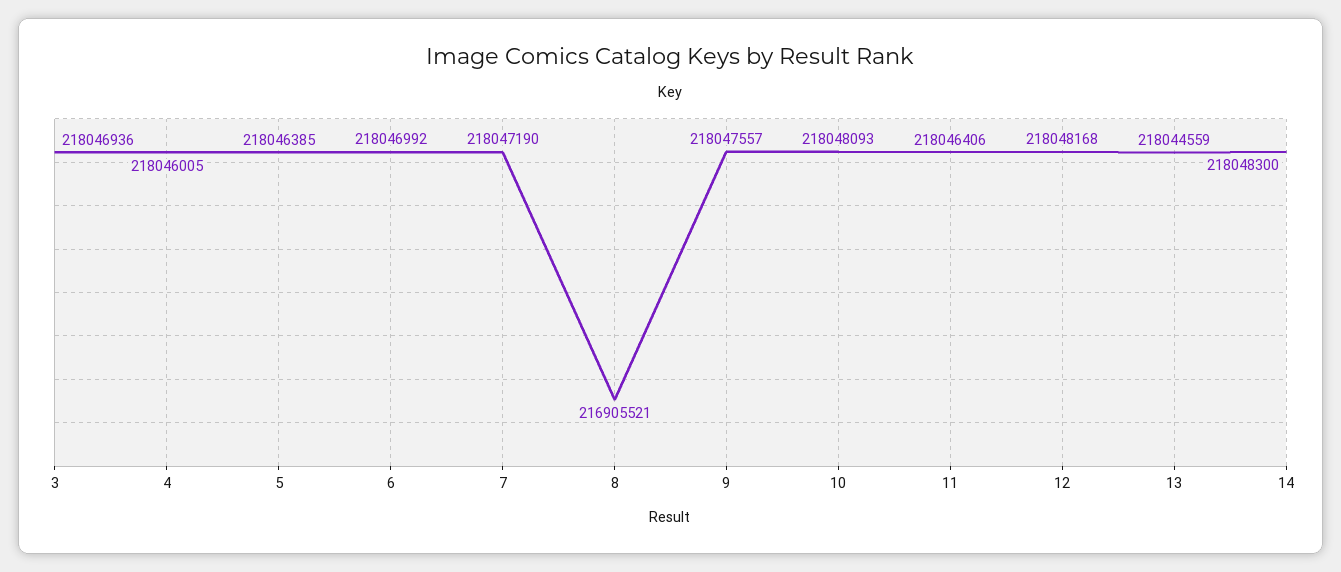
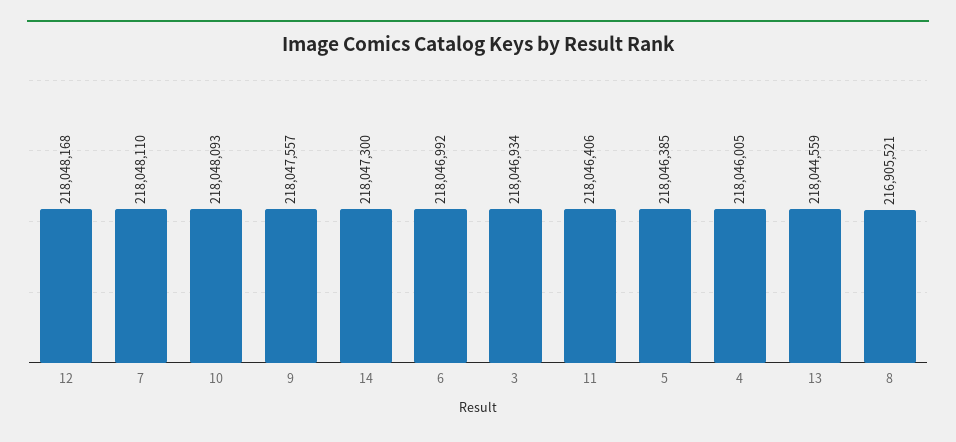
3: 218046936 -> 218046934
7: 218047190 -> 218048110
14: 218048300 -> 218047300

